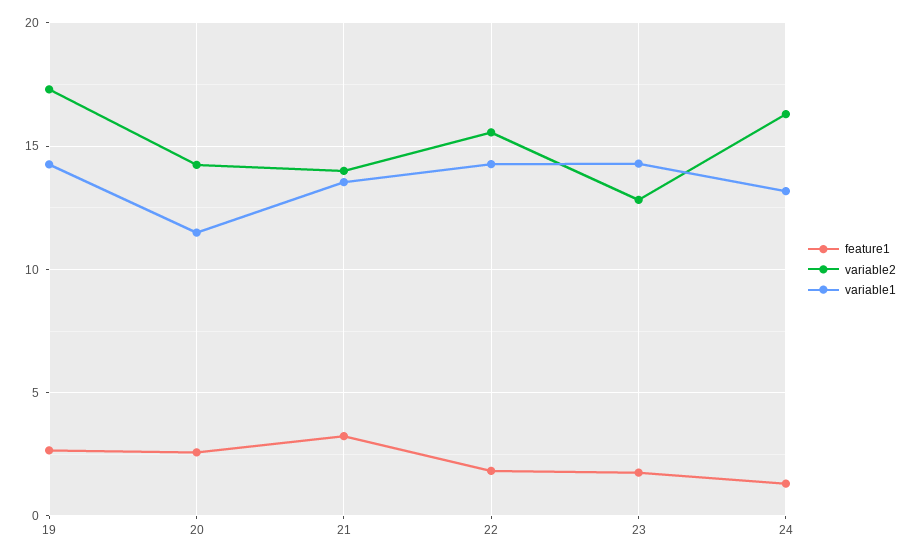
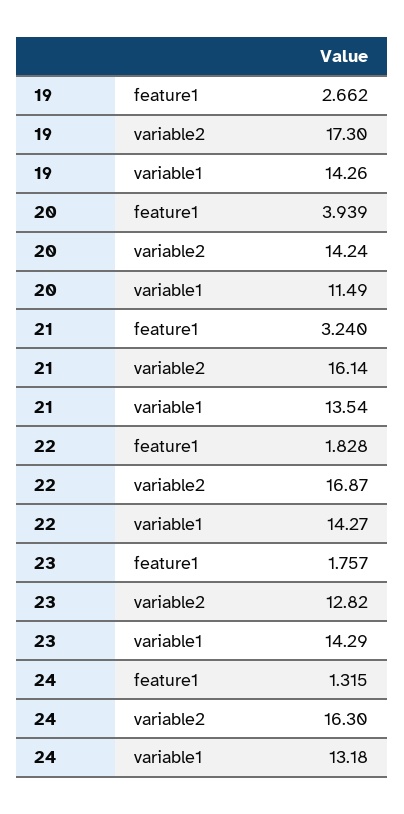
feature1, 20: 2.5 -> 3.939
variable2, 21: 14 -> 16.14
variable2, 22: 15.5 -> 16.87

